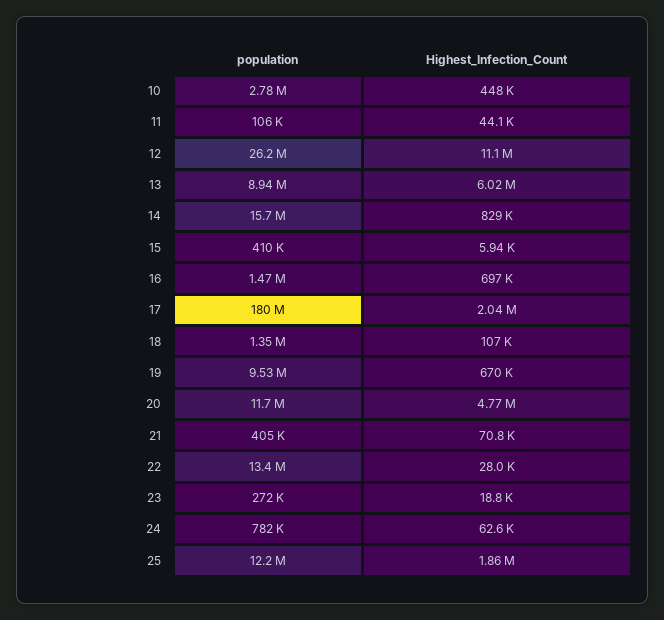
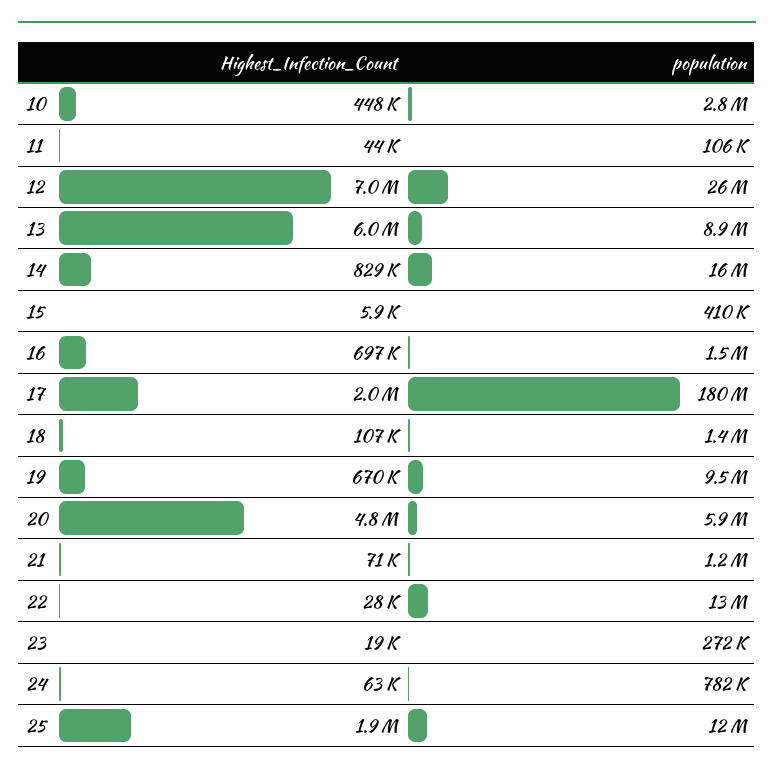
Highest_Infection_Count, 12: 11100000 -> 7000000
population, 20: 11700000 -> 5900000
population, 21: 405000 -> 1200000

